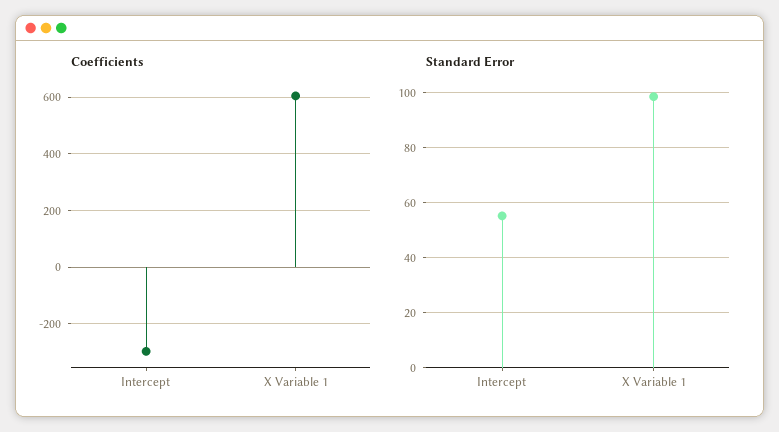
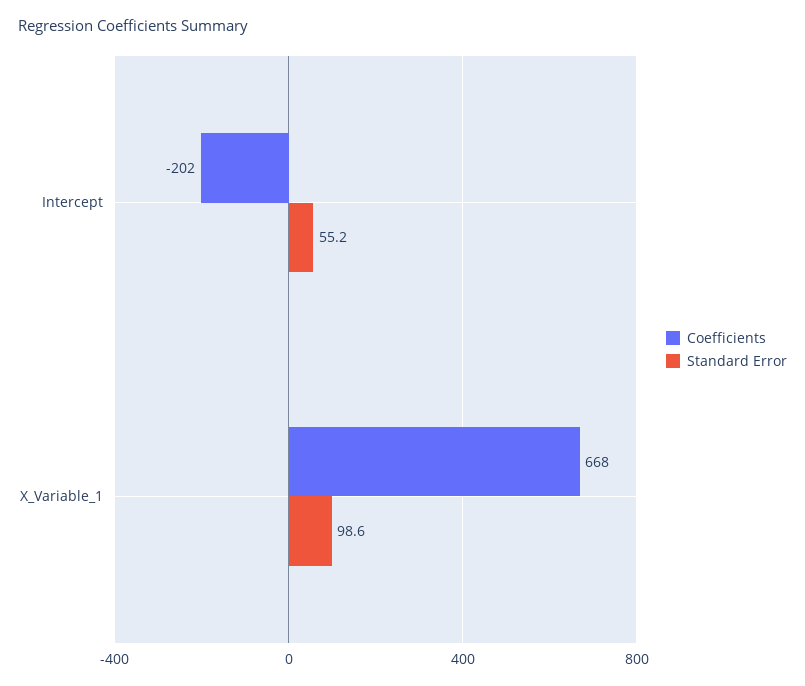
Coefficients, Intercept: -300 -> -202
Coefficients, X Variable 1: 600 -> 668

